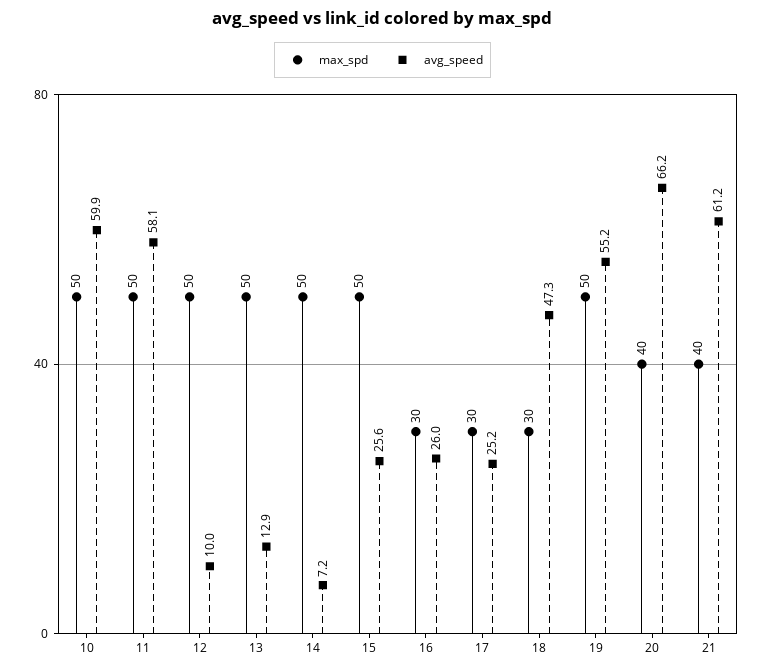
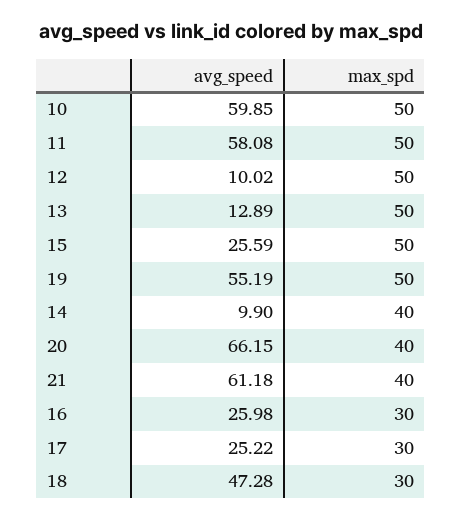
max_spd, 14: 50 -> 40
avg_speed, 14: 7.2 -> 9.9

